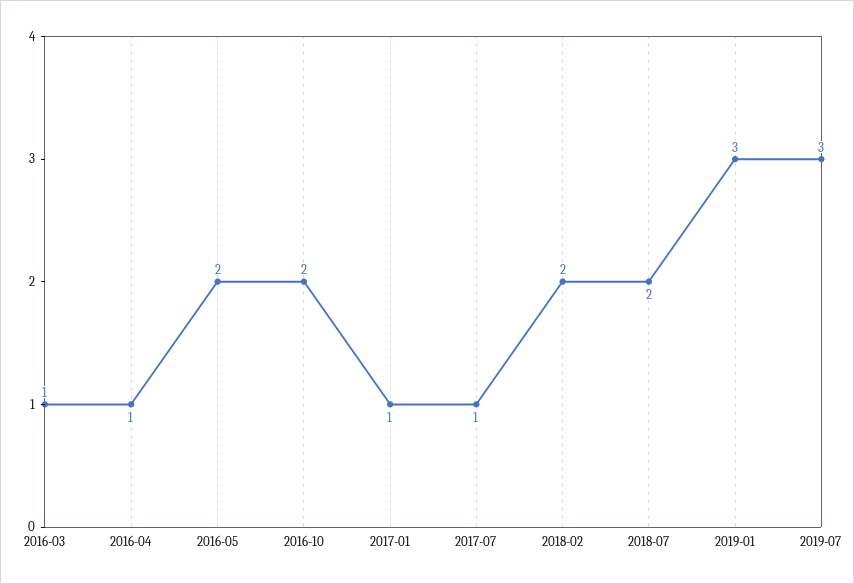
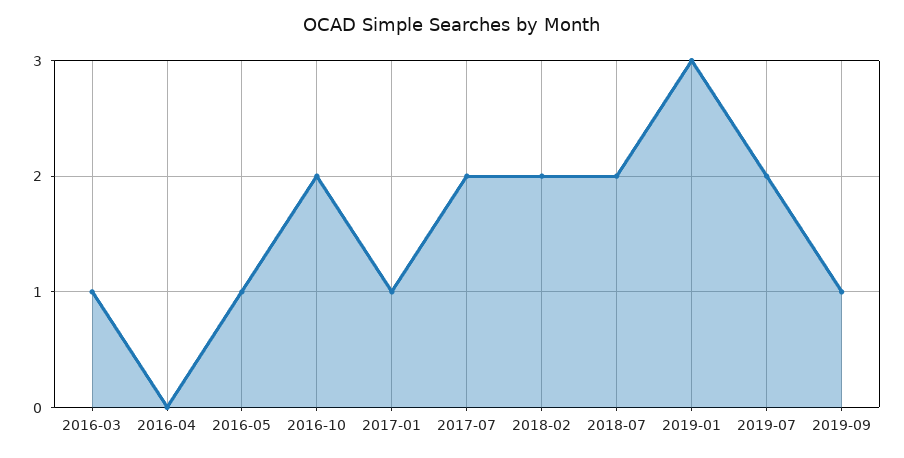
2016-04: 1 -> 0
2016-05: 2 -> 1
2017-07: 1 -> 2
2019-07: 3 -> 2
2019-09: none -> 1

